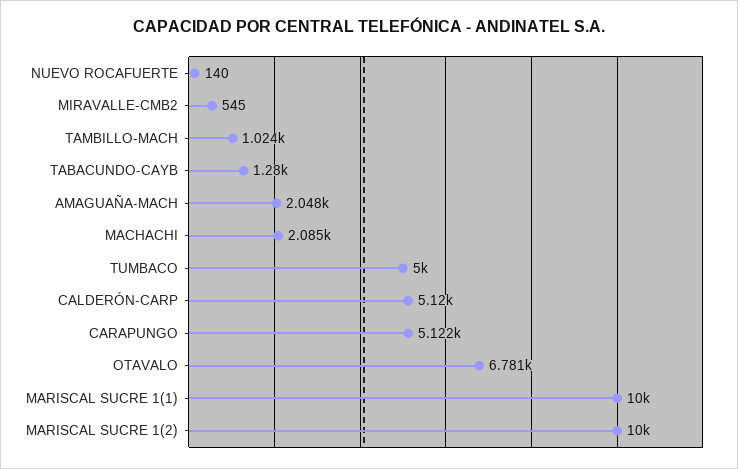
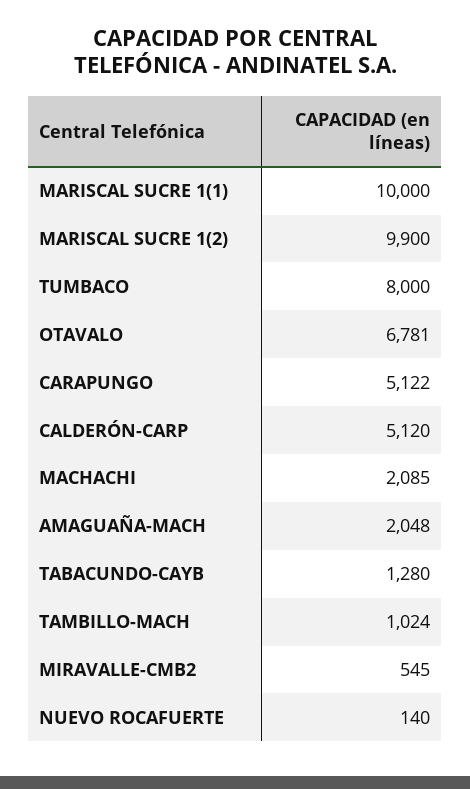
TUMBACO: 5000 -> 8000
MARISCAL SUCRE 1(2): 10000 -> 9900

